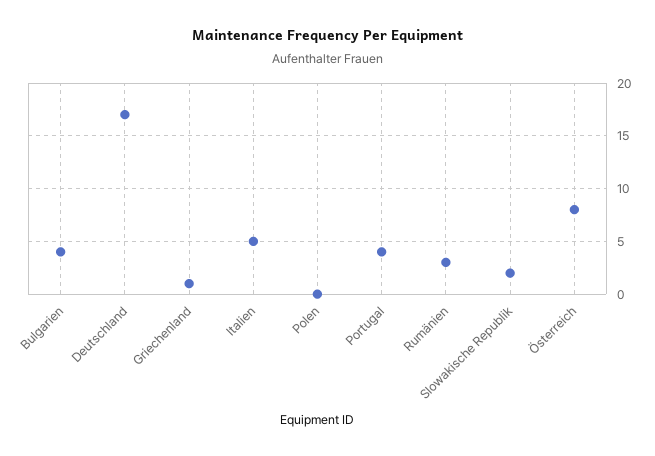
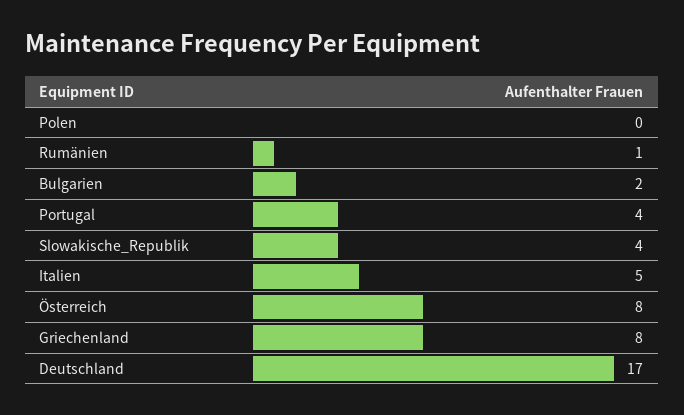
Bulgarien: 4 -> 2
Griechenland: 1 -> 8
Rumänien: 3 -> 1
Slowakische Republik: 2 -> 4

